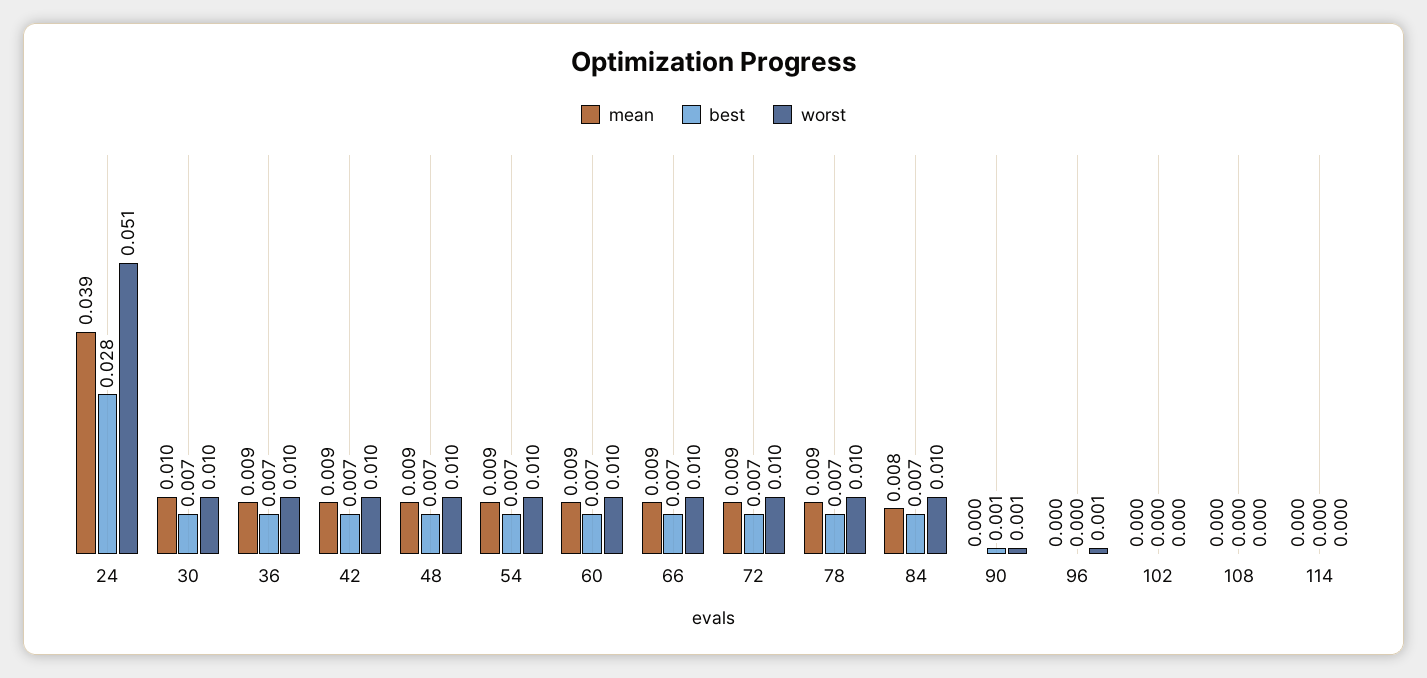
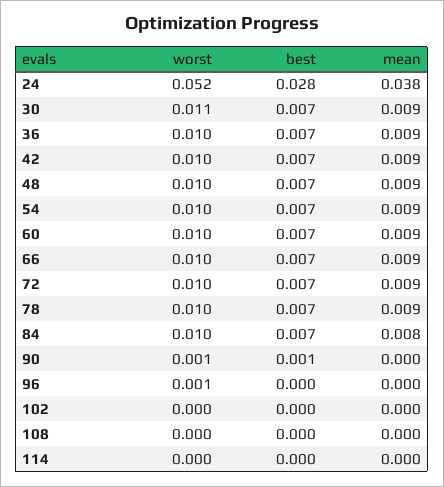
mean, 24: 0.039 -> 0.038
worst, 24: 0.051 -> 0.052
mean, 30: 0.01 -> 0.009
worst, 30: 0.01 -> 0.011

